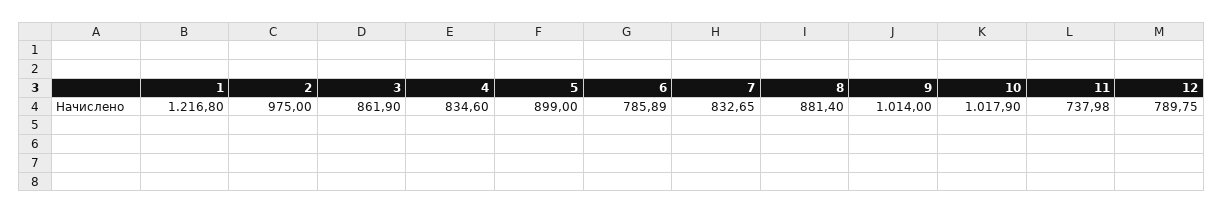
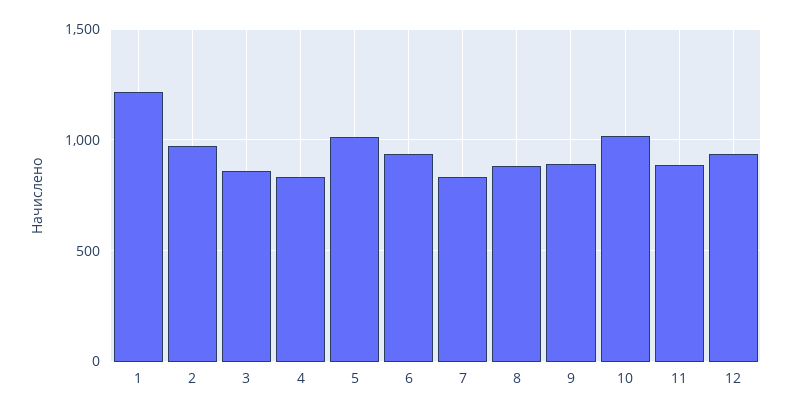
5: 899 -> 1000
6: 785.89 -> 950
9: 1014 -> 900
11: 737.98 -> 900
12: 789.75 -> 950

